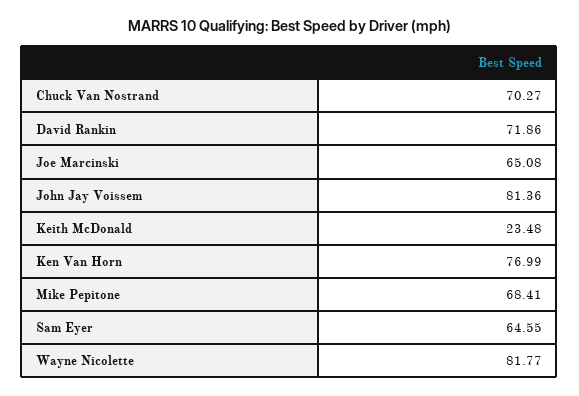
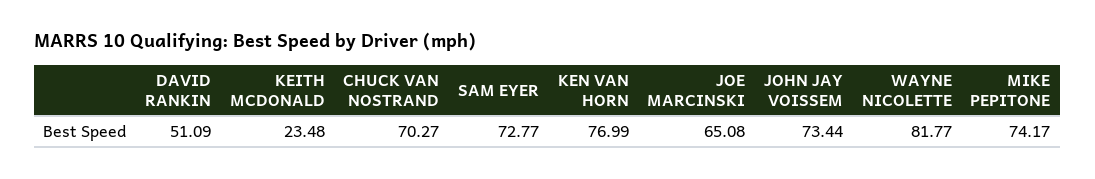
David Rankin: 71.86 -> 51.09
John Jay Voissem: 81.36 -> 73.44
Mike Pepitone: 68.41 -> 74.17
Sam Eyer: 64.55 -> 72.77

